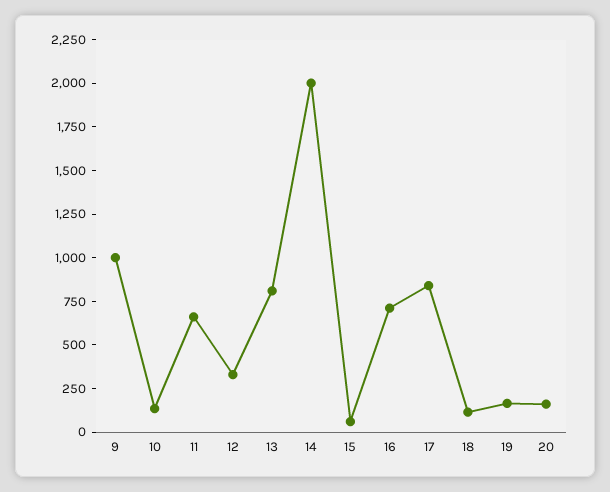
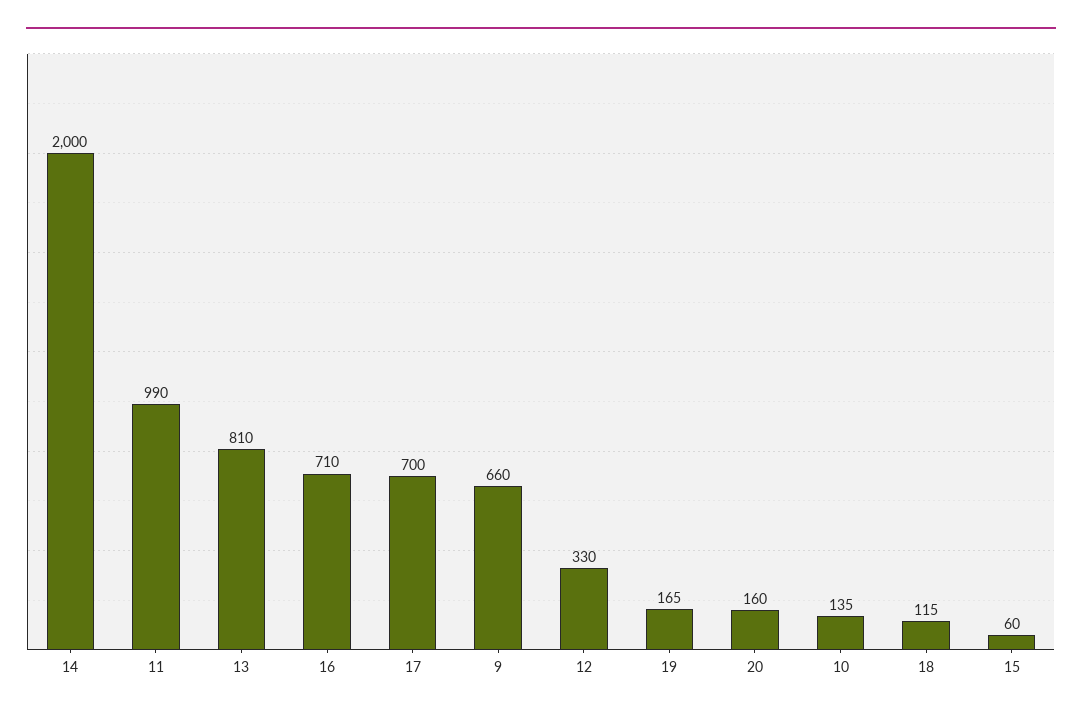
9: 1000 -> 660
11: 650 -> 990
17: 850 -> 700

